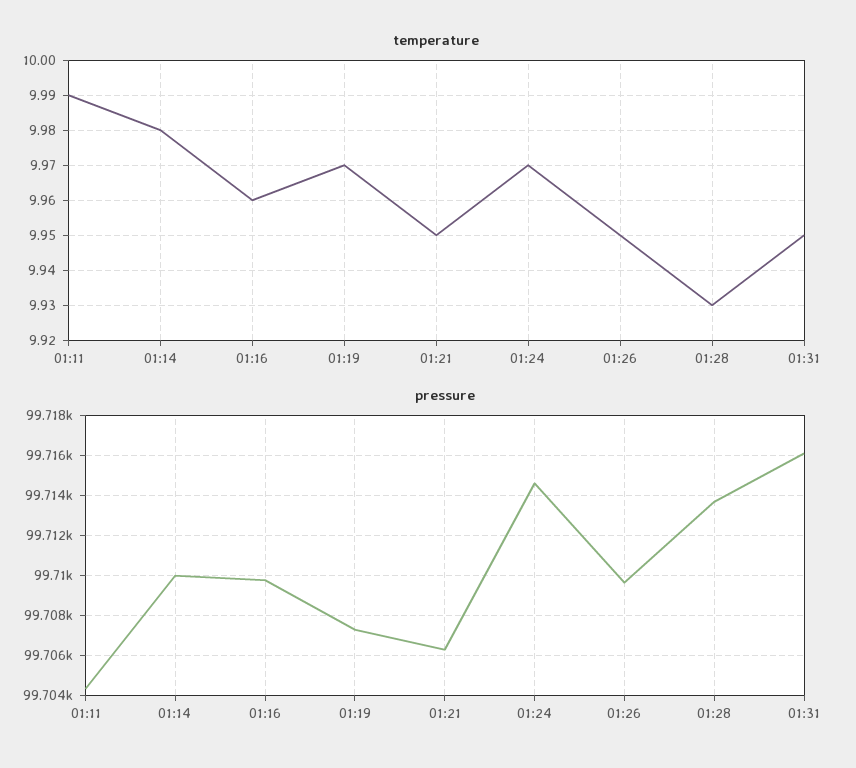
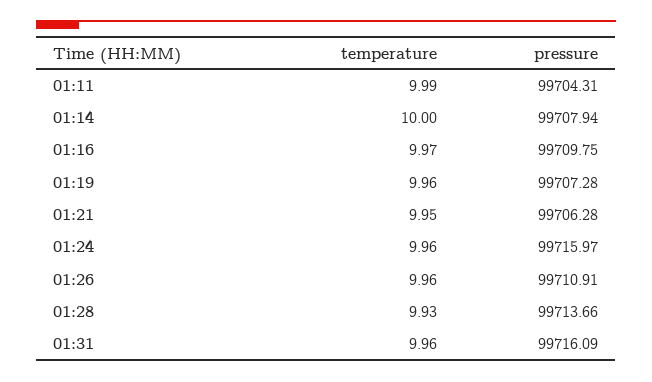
temperature, 01:14: 9.98 -> 10
temperature, 01:16: 9.96 -> 9.97
temperature, 01:19: 9.97 -> 9.96
temperature, 01:24: 9.97 -> 9.96
temperature, 01:26: 9.95 -> 9.96
temperature, 01:31: 9.95 -> 9.96
pressure, 01:14: 99710 -> 99707.94
pressure, 01:24: 99714.5 -> 99715.97
pressure, 01:26: 99709.5 -> 99710.91

